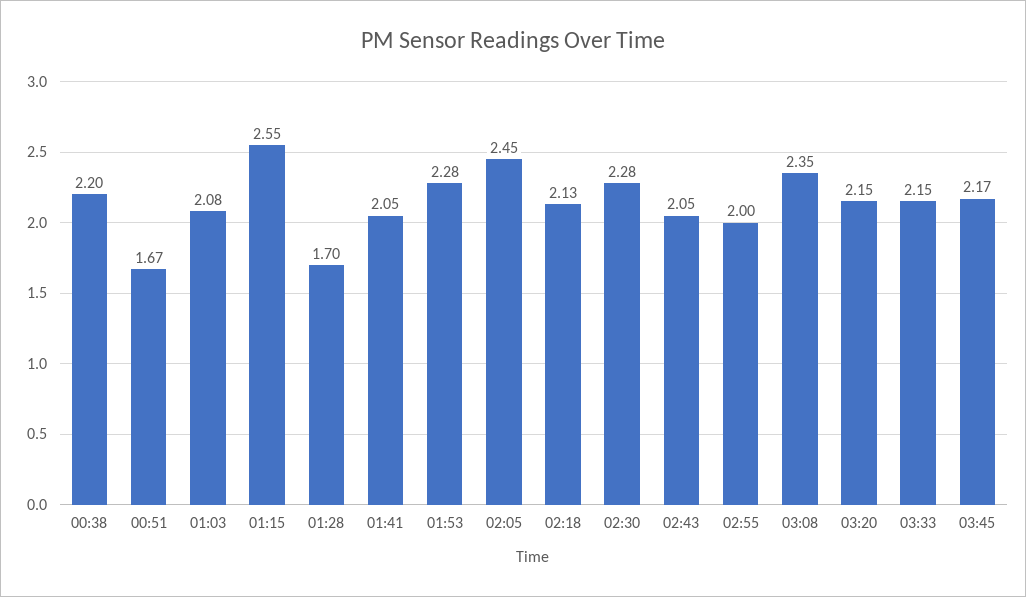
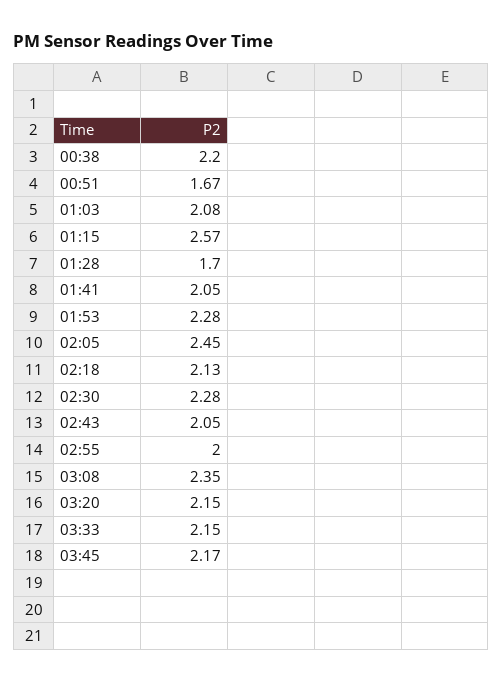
01:15: 2.55 -> 2.57

